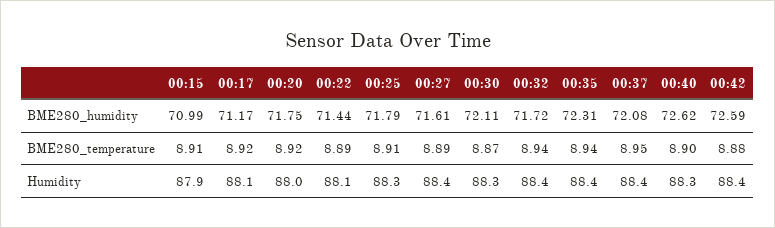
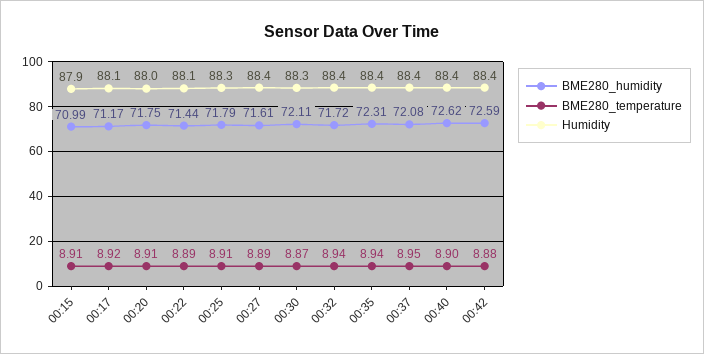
BME280_temperature, 00:20: 8.92 -> 8.91
Humidity, 00:40: 88.3 -> 88.4

